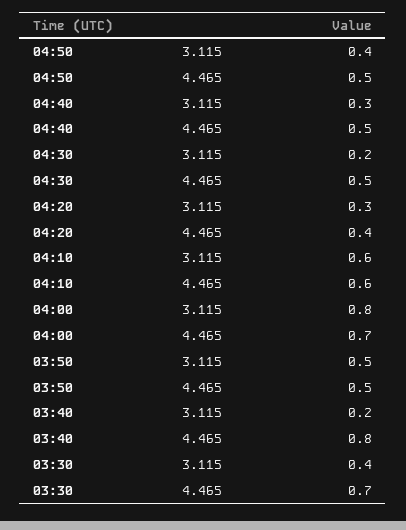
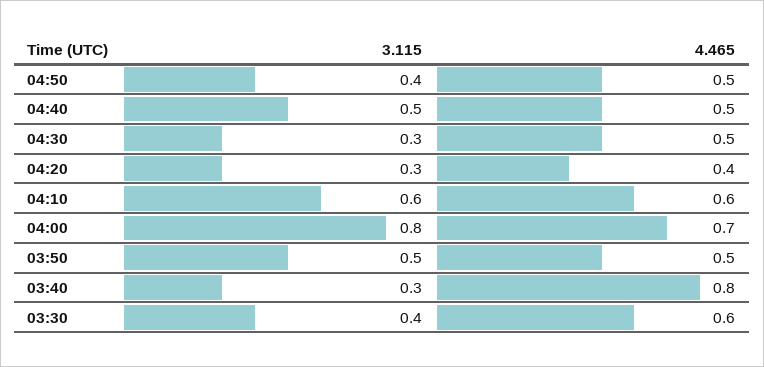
04:40, 3.115: 0.3 -> 0.5
04:30, 3.115: 0.2 -> 0.3
03:40, 3.115: 0.2 -> 0.3
03:30, 4.465: 0.7 -> 0.6

